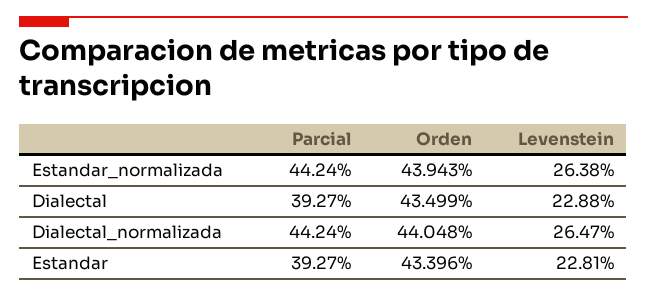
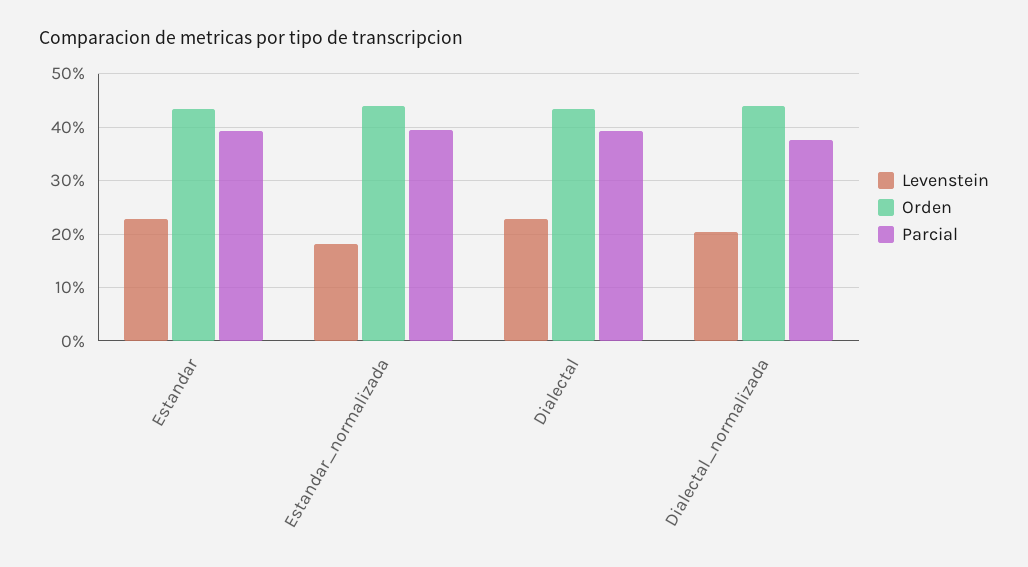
Parcial, Estandar_normalizada: 44.24 -> 40
Levenstein, Estandar_normalizada: 26.38 -> 18
Parcial, Dialectal_normalizada: 44.24 -> 38
Levenstein, Dialectal_normalizada: 26.47 -> 20

